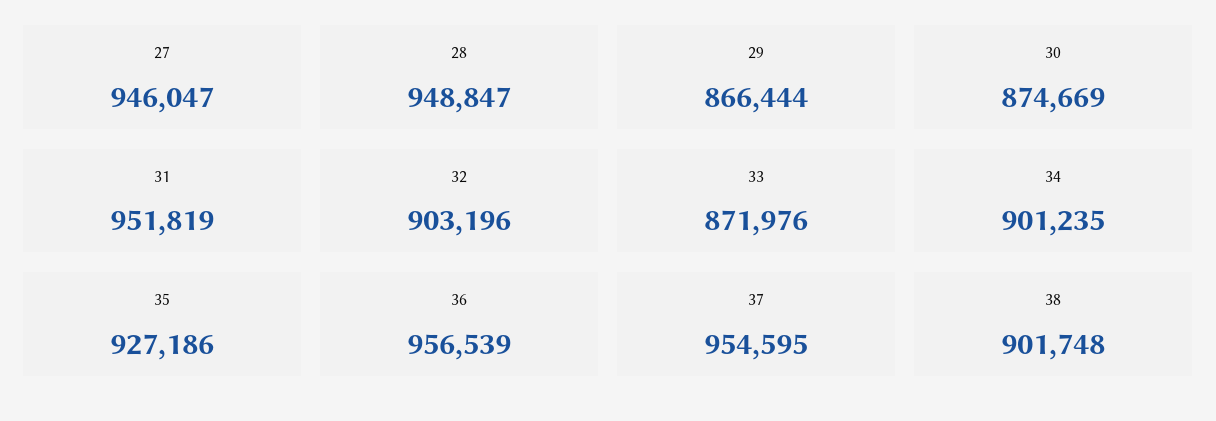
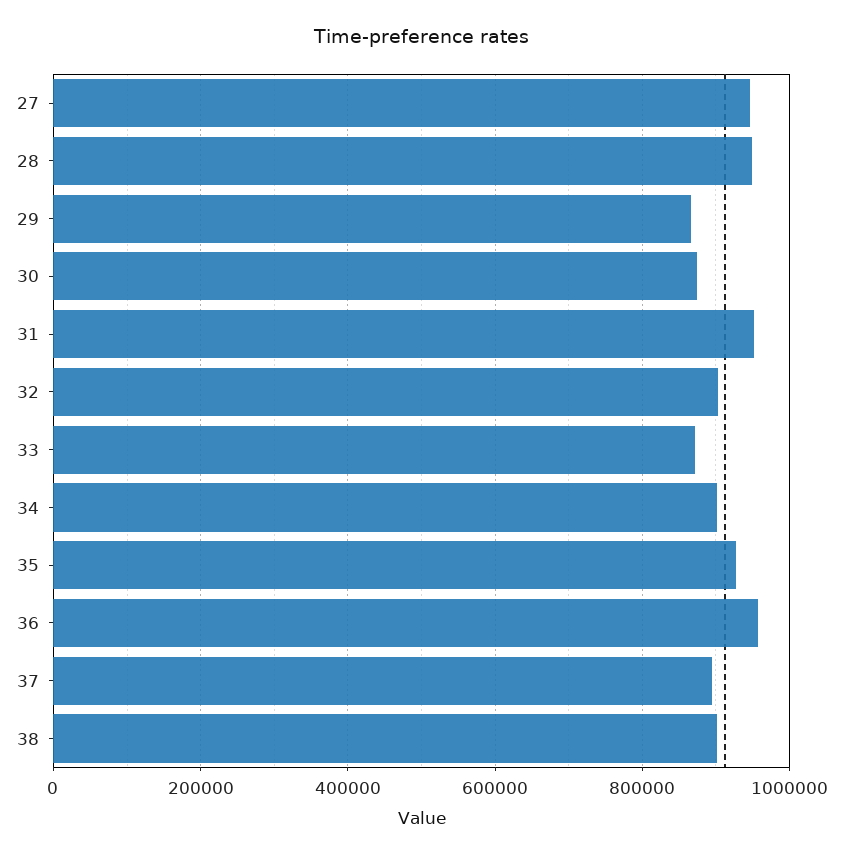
37: 954595 -> 900000

